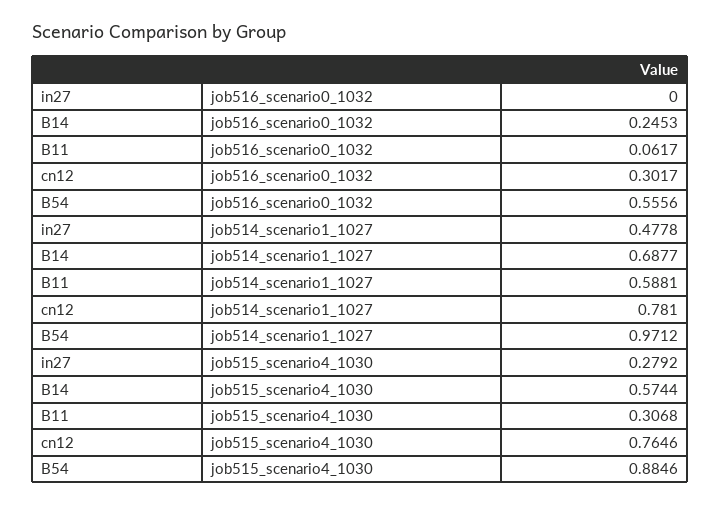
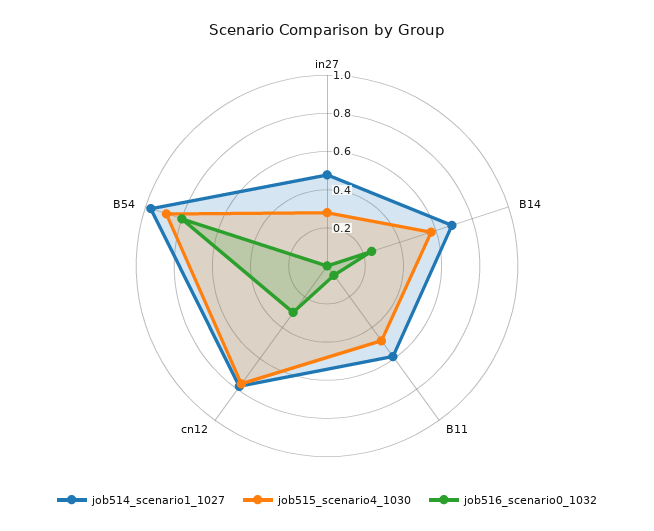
job516_scenario0_1032, B54: 0.5556 -> 0.8
job515_scenario4_1030, B11: 0.3068 -> 0.5

